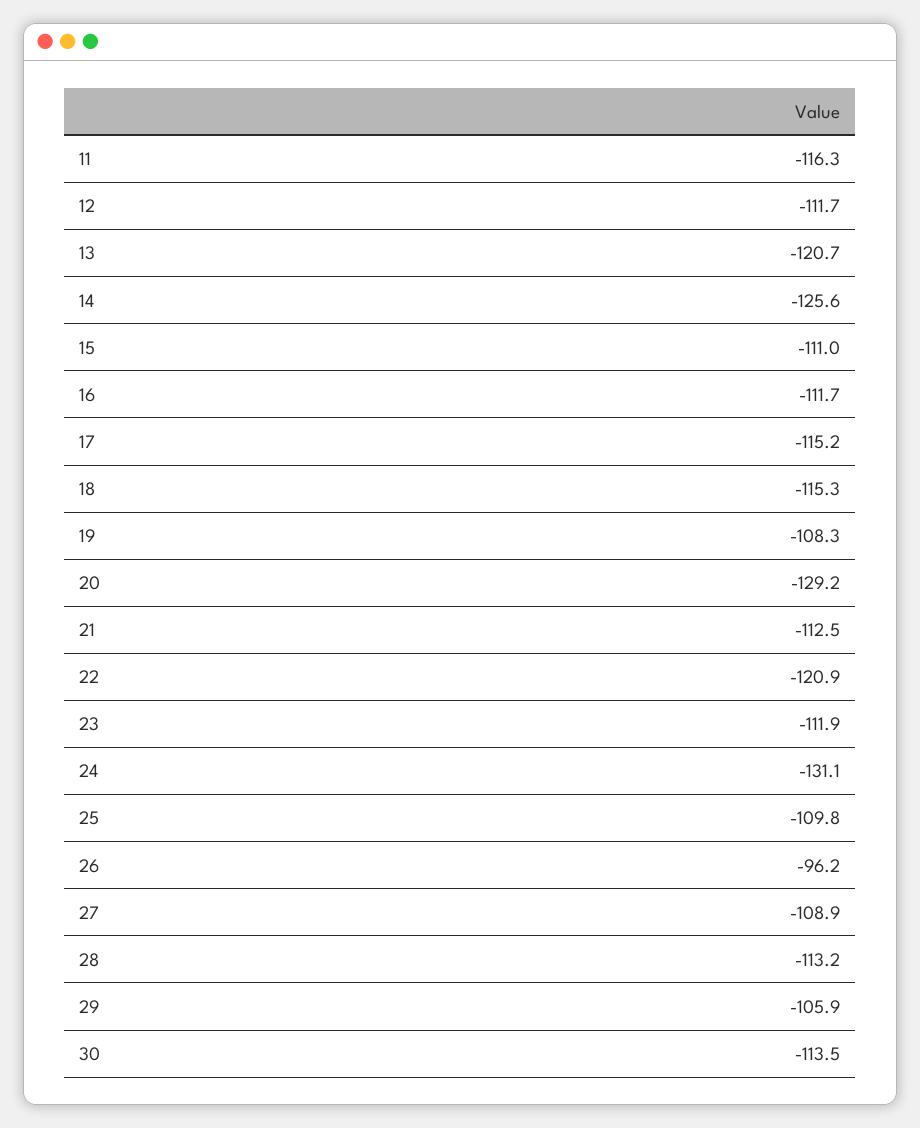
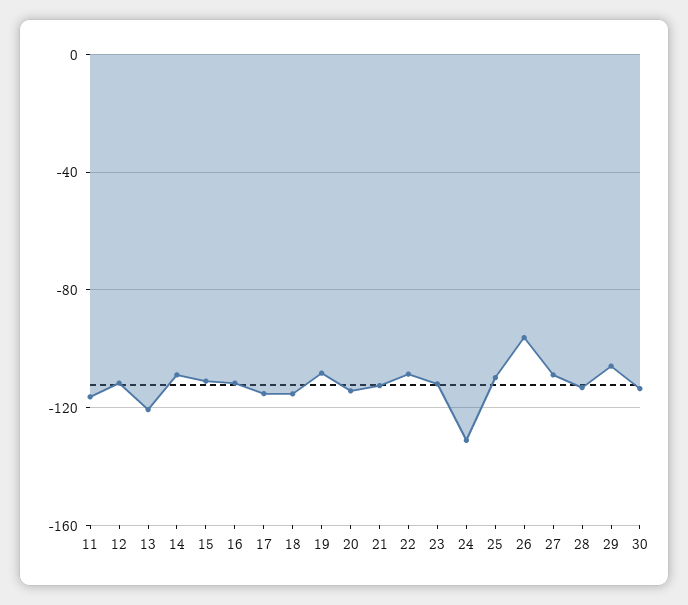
14: -125.6 -> -110
20: -129.2 -> -115
22: -120.9 -> -110

